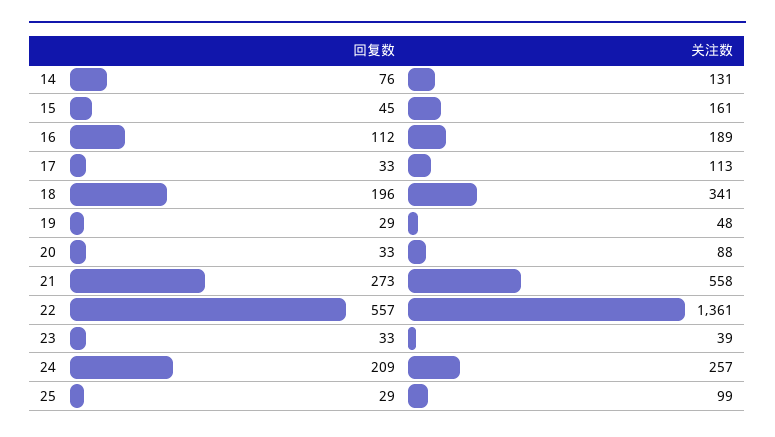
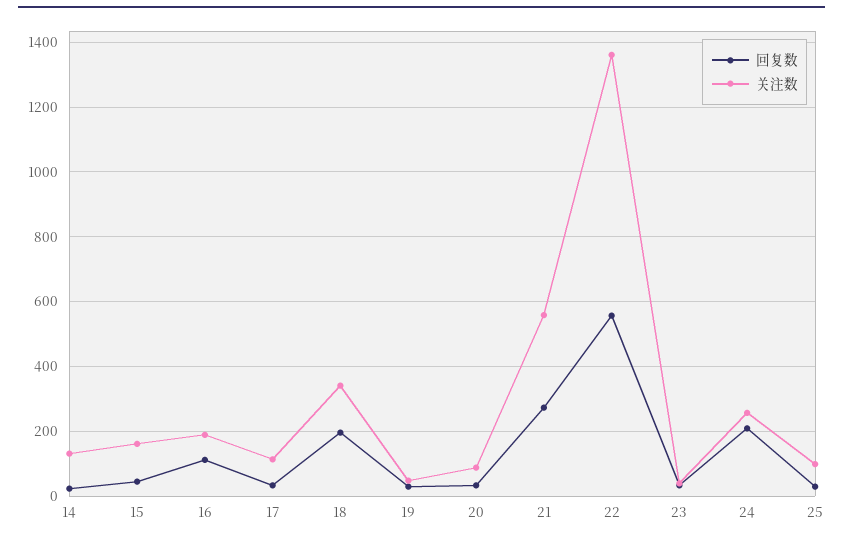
回复数, 14: 76 -> 20

